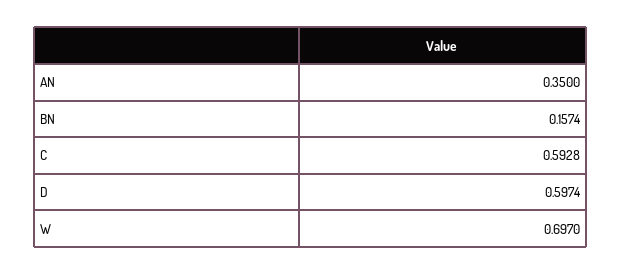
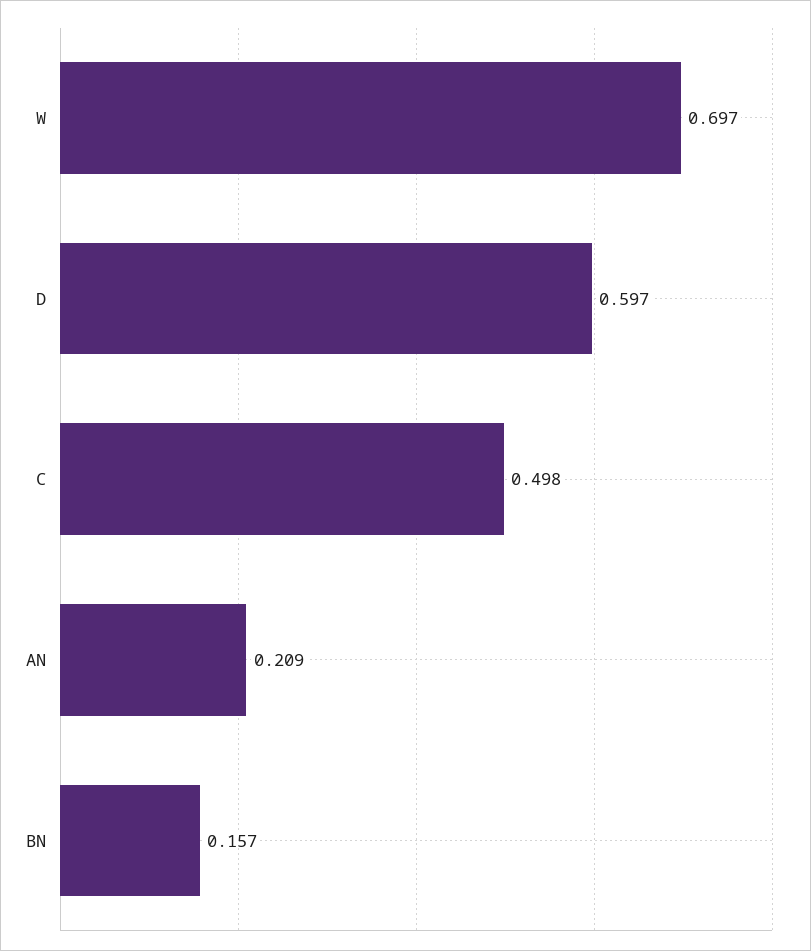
AN: 0.35 -> 0.209
C: 0.5928 -> 0.498

